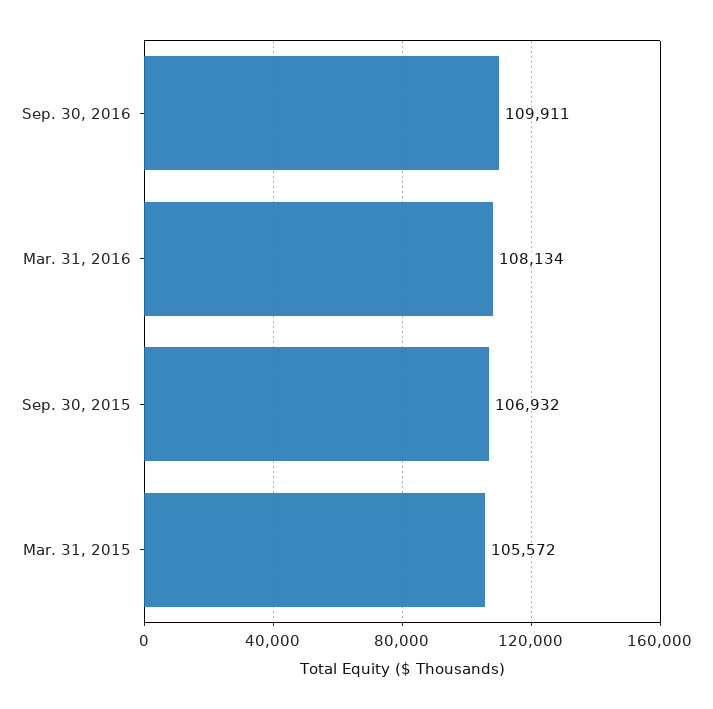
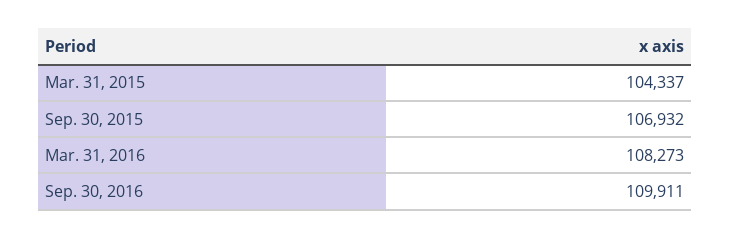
Mar. 31, 2016: 108134 -> 108273
Mar. 31, 2015: 105572 -> 104337

